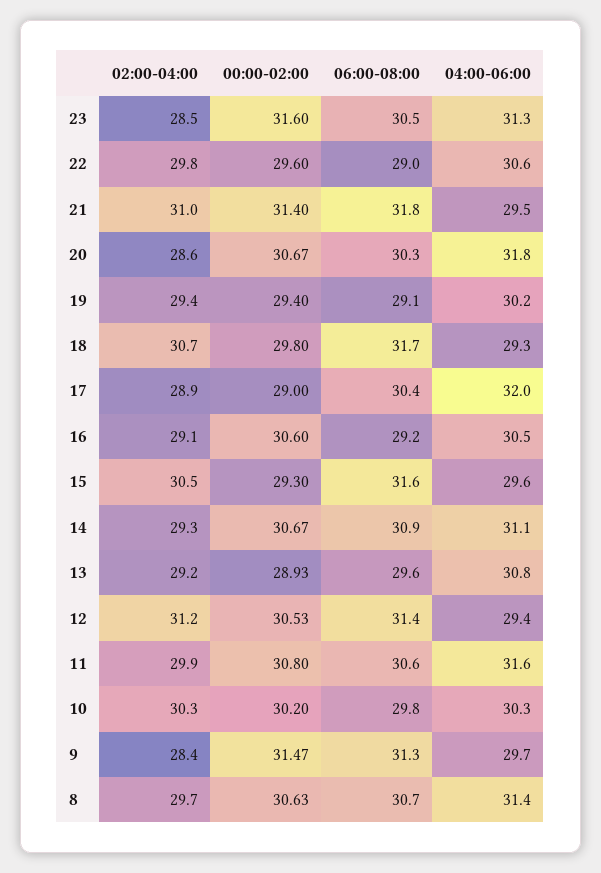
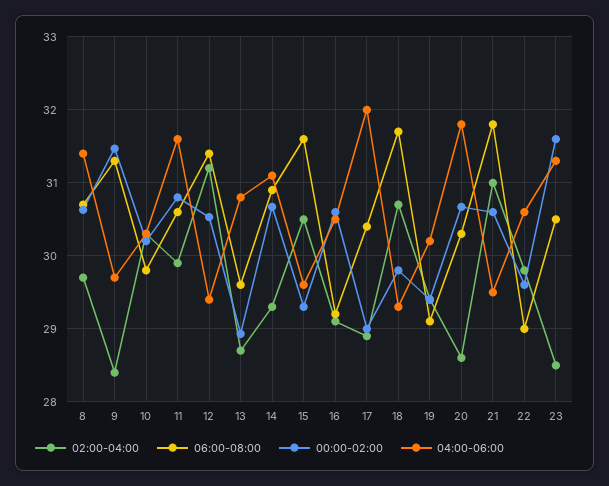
00:00-02:00, 21: 31.4 -> 30.6
02:00-04:00, 13: 29.2 -> 28.7

